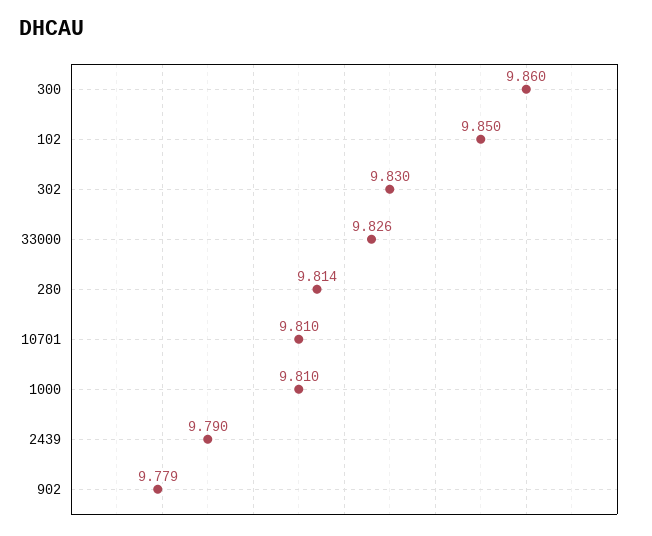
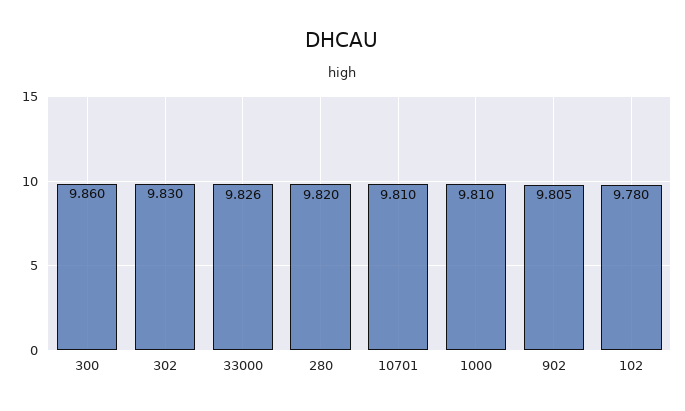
102: 9.85 -> 9.78
280: 9.814 -> 9.82
2439: 9.79 -> none
902: 9.779 -> 9.805

